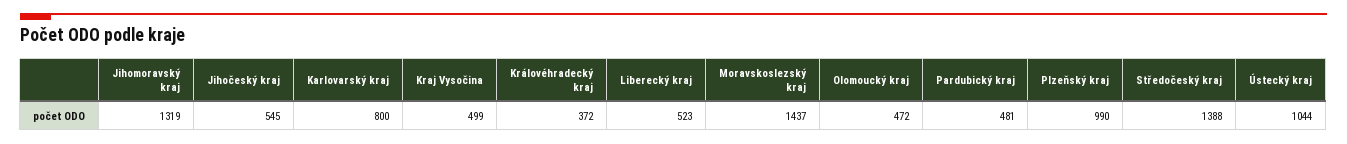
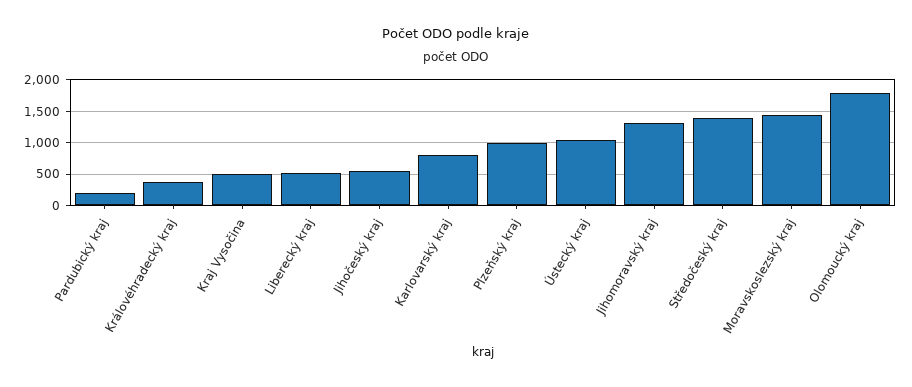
Olomoucký kraj: 472 -> 1800
Pardubický kraj: 481 -> 200

